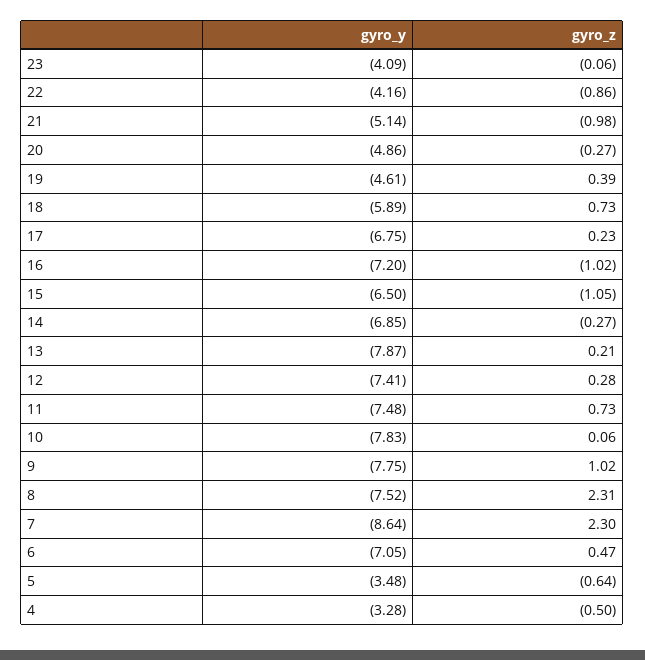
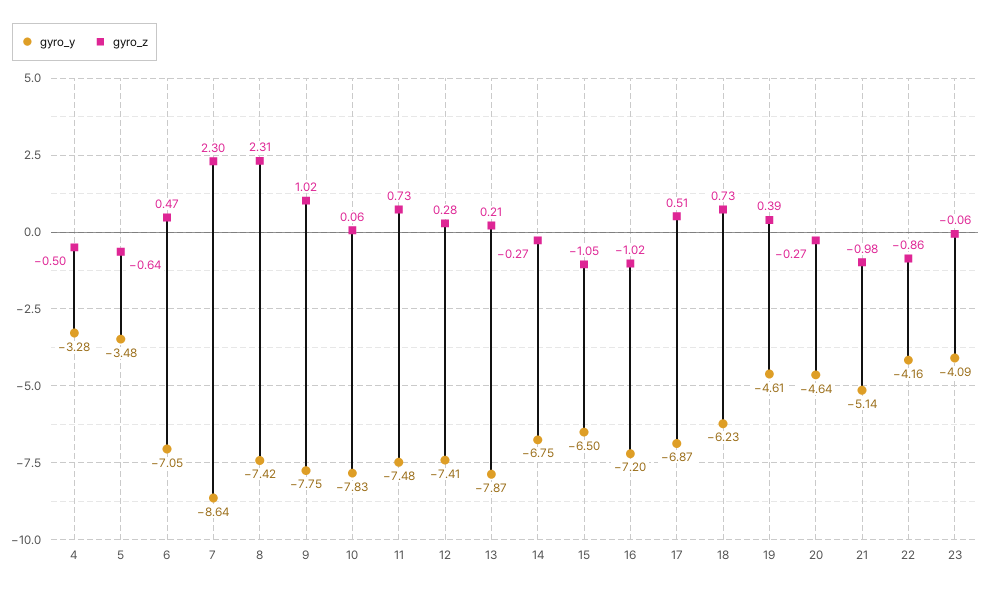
gyro_y, 20: -4.86 -> -4.64
gyro_y, 18: -5.89 -> -6.23
gyro_y, 17: -6.75 -> -6.87
gyro_z, 17: 0.23 -> 0.51
gyro_y, 14: -6.85 -> -6.75
gyro_y, 8: -7.52 -> -7.42

